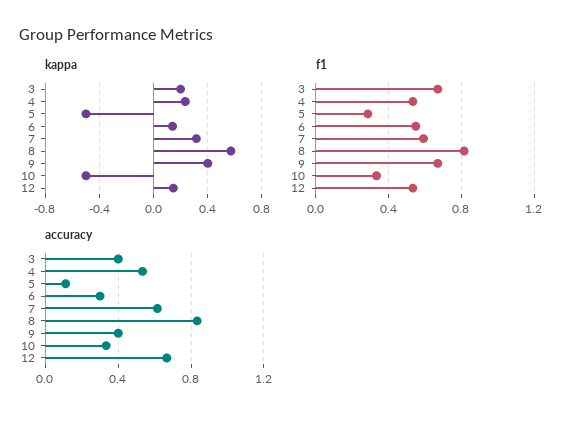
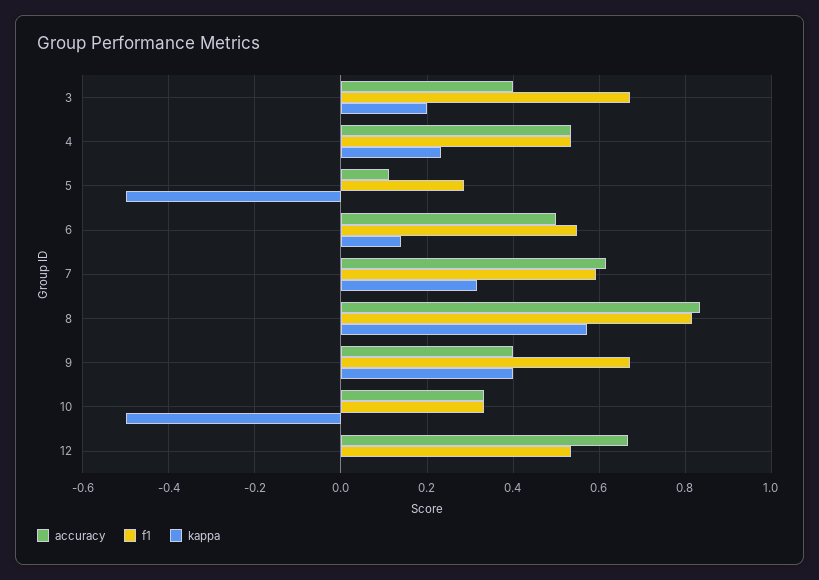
kappa, 12: 0.15 -> 0
accuracy, 6: 0.3 -> 0.5

